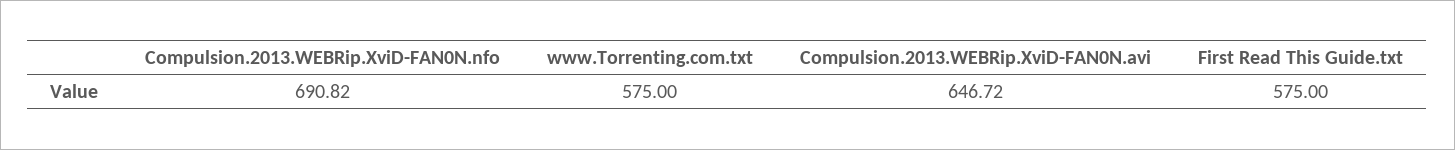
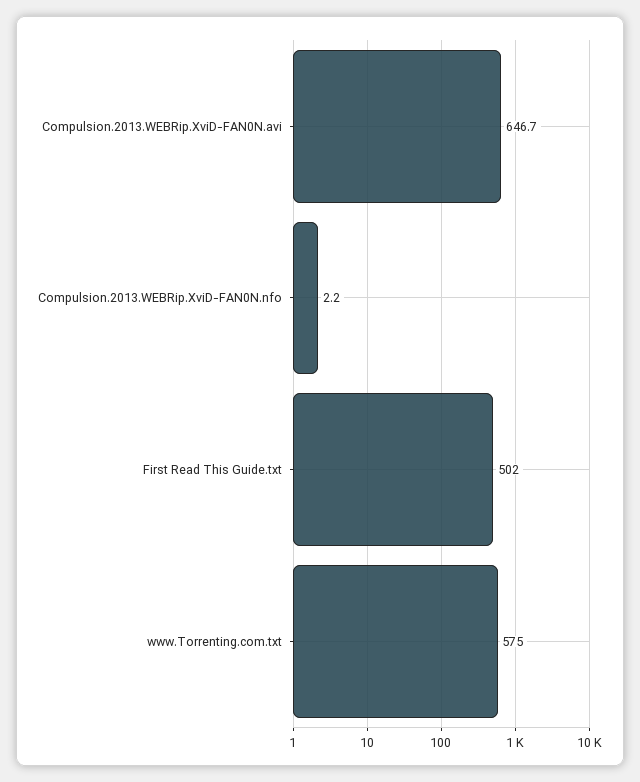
Compulsion.2013.WEBRip.XviD-FAN0N.nfo: 690.82 -> 2.2
First Read This Guide.txt: 575 -> 502

